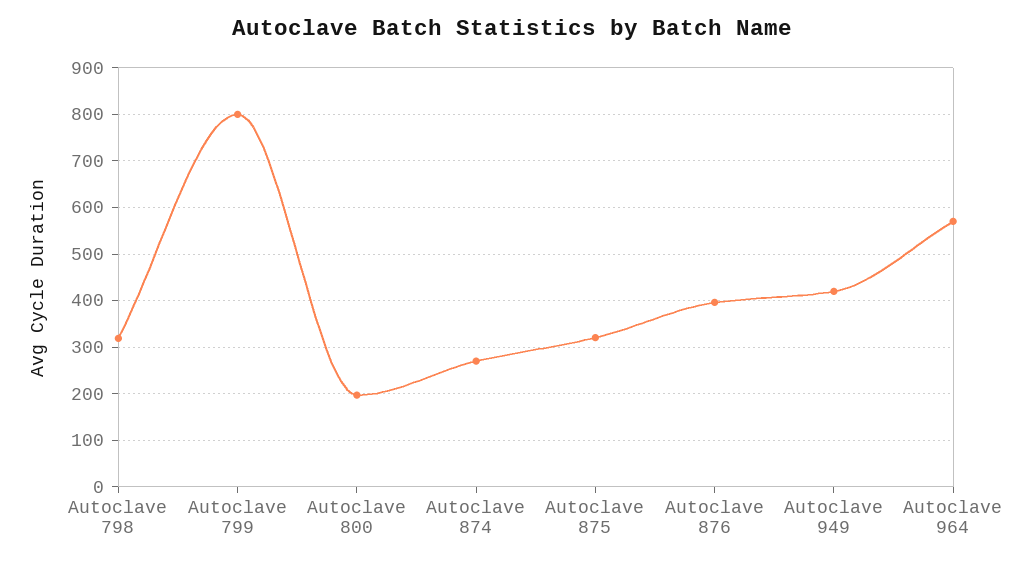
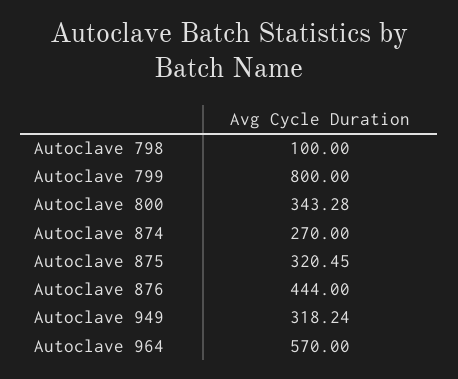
Autoclave 798: 320 -> 100
Autoclave 800: 200 -> 343.28
Autoclave 876: 400 -> 444
Autoclave 949: 420 -> 318.24

